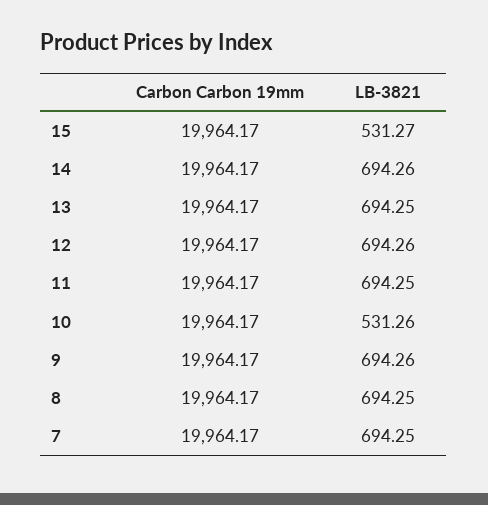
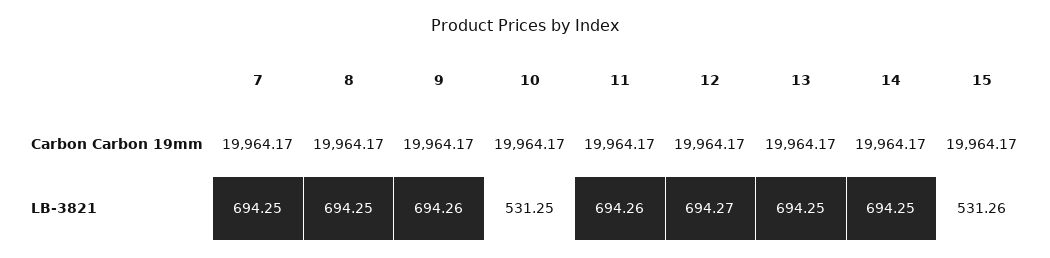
LB-3821, 15: 531.27 -> 531.26
LB-3821, 14: 694.26 -> 694.25
LB-3821, 12: 694.26 -> 694.27
LB-3821, 11: 694.25 -> 694.26
LB-3821, 10: 531.26 -> 531.25

